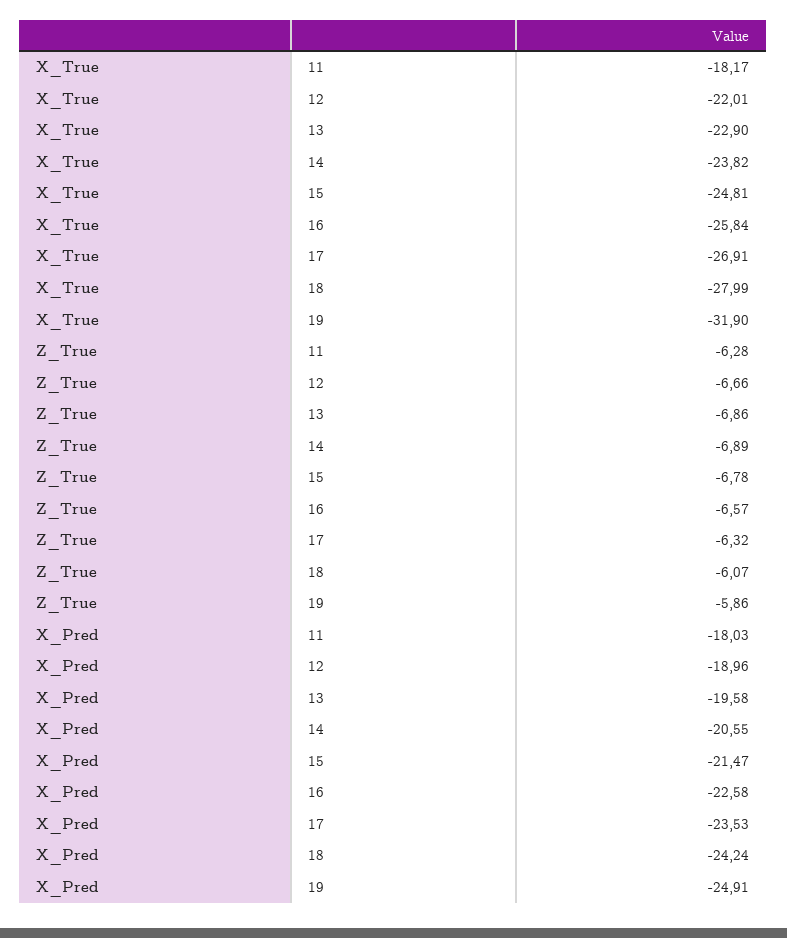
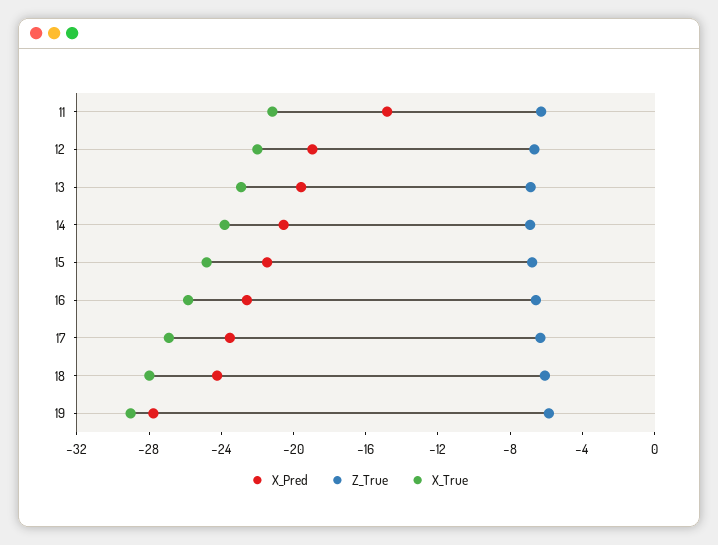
X_True, 11: -18.17 -> -21
X_True, 19: -31.9 -> -29
X_Pred, 11: -18.03 -> -15
X_Pred, 19: -24.91 -> -28

